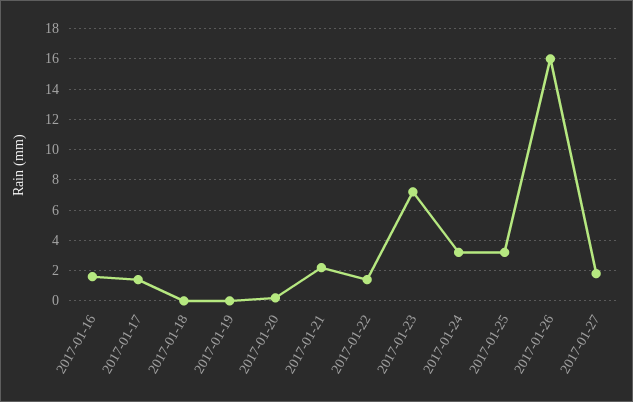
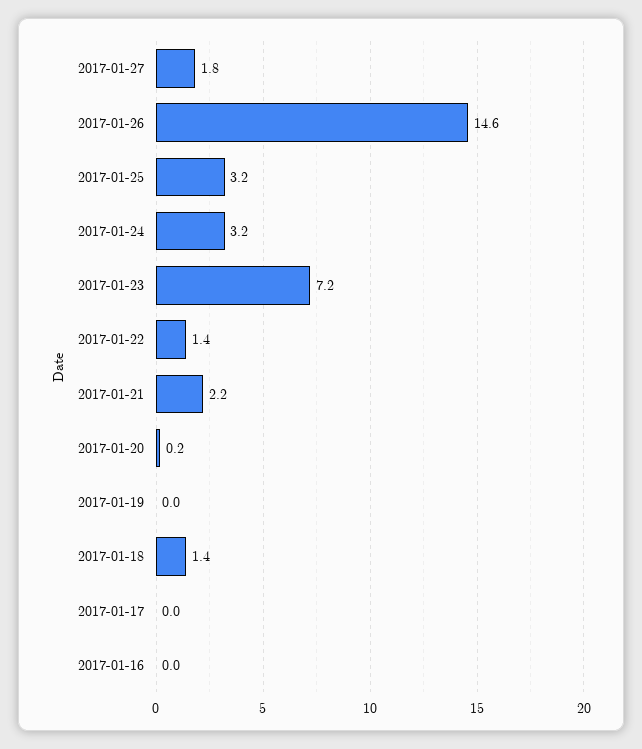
2017-01-16: 1.5 -> 0
2017-01-17: 1.5 -> 0
2017-01-18: 0 -> 1.4
2017-01-26: 16 -> 14.6

